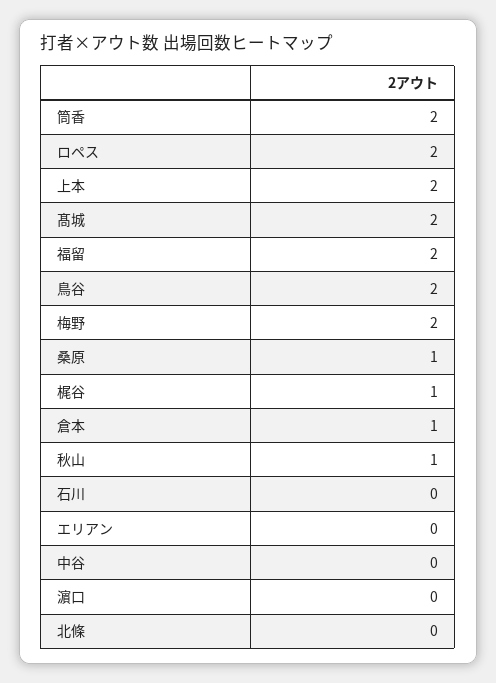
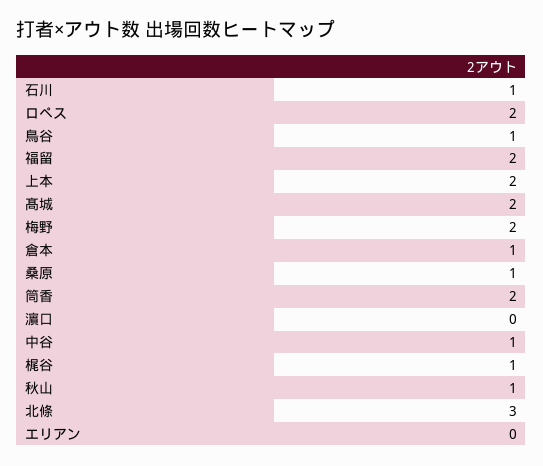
鳥谷: 2 -> 1
石川: 0 -> 1
中谷: 0 -> 1
北條: 0 -> 3

